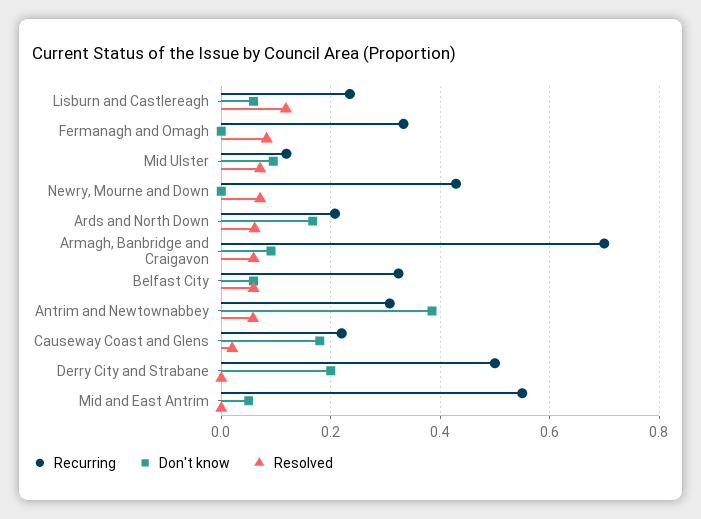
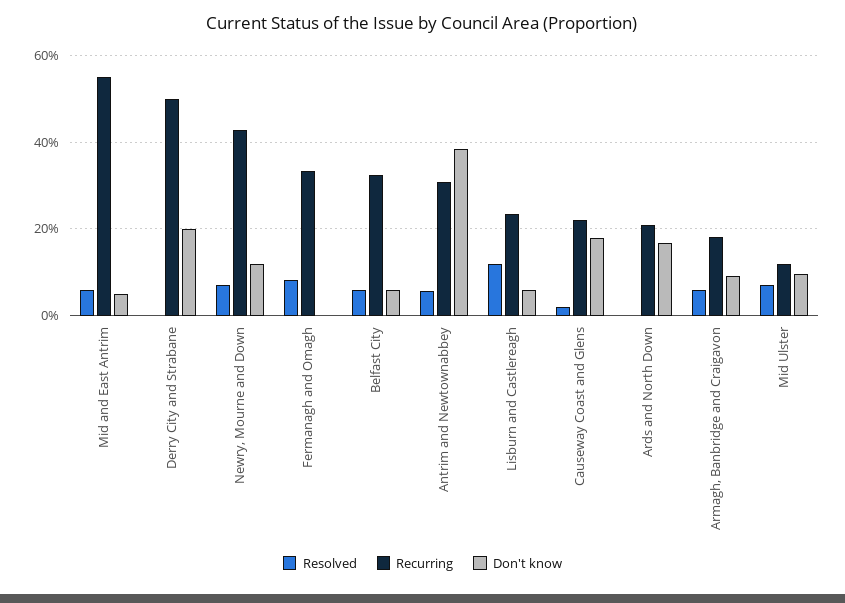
Don't know, Newry, Mourne and Down: 0 -> 0.12
Resolved, Ards and North Down: 0.06 -> 0
Recurring, Armagh, Banbridge and Craigavon: 0.7 -> 0.18
Resolved, Mid and East Antrim: 0 -> 0.06

